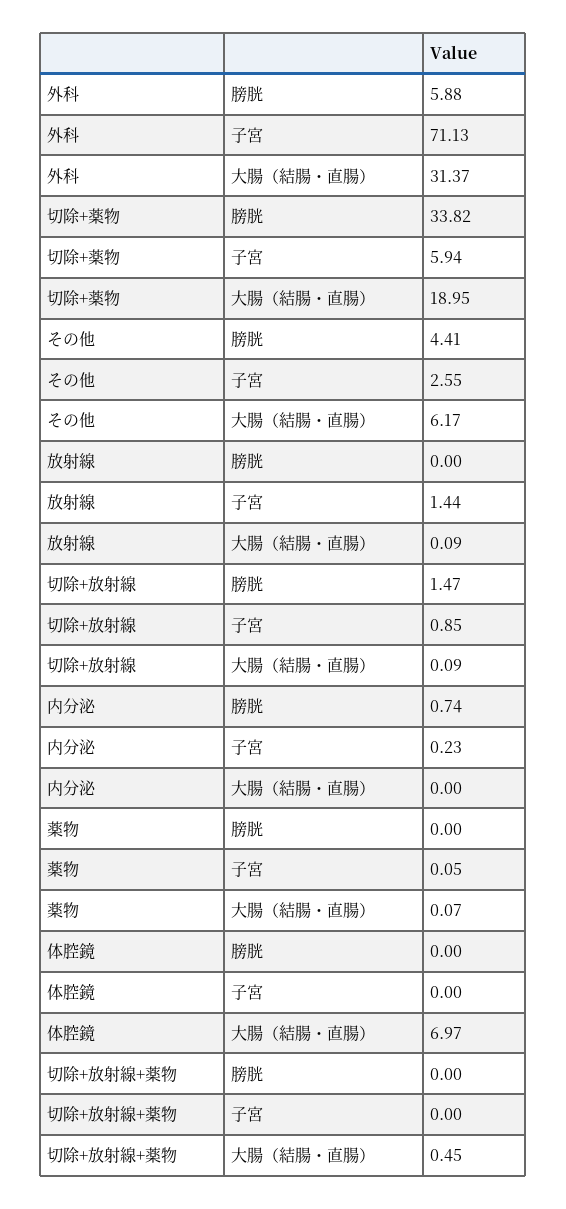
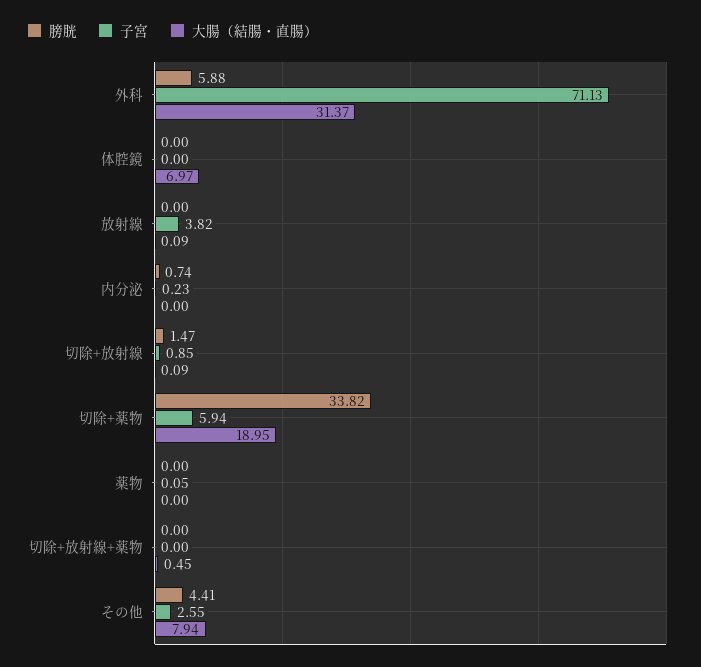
大腸（結腸・直腸）, その他: 6.17 -> 7.94
子宮, 放射線: 1.44 -> 3.82
大腸（結腸・直腸）, 薬物: 0.07 -> 0

